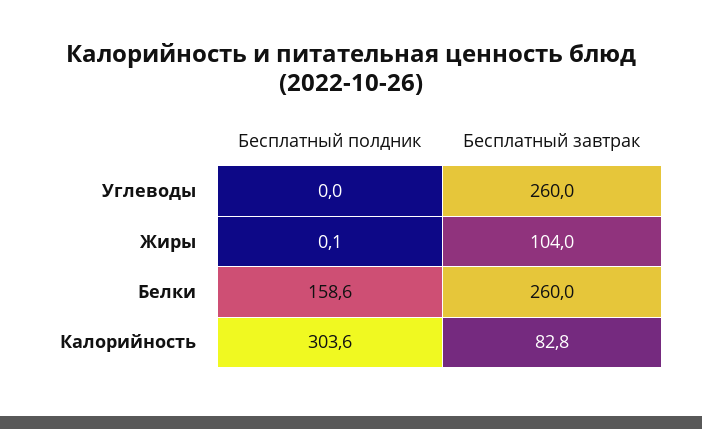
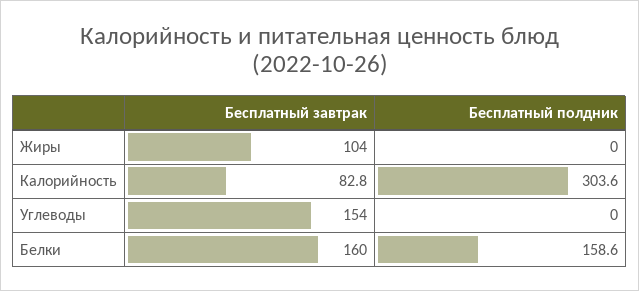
Бесплатный завтрак, Углеводы: 260 -> 154
Бесплатный полдник, Жиры: 0.1 -> 0
Бесплатный завтрак, Белки: 260 -> 160

